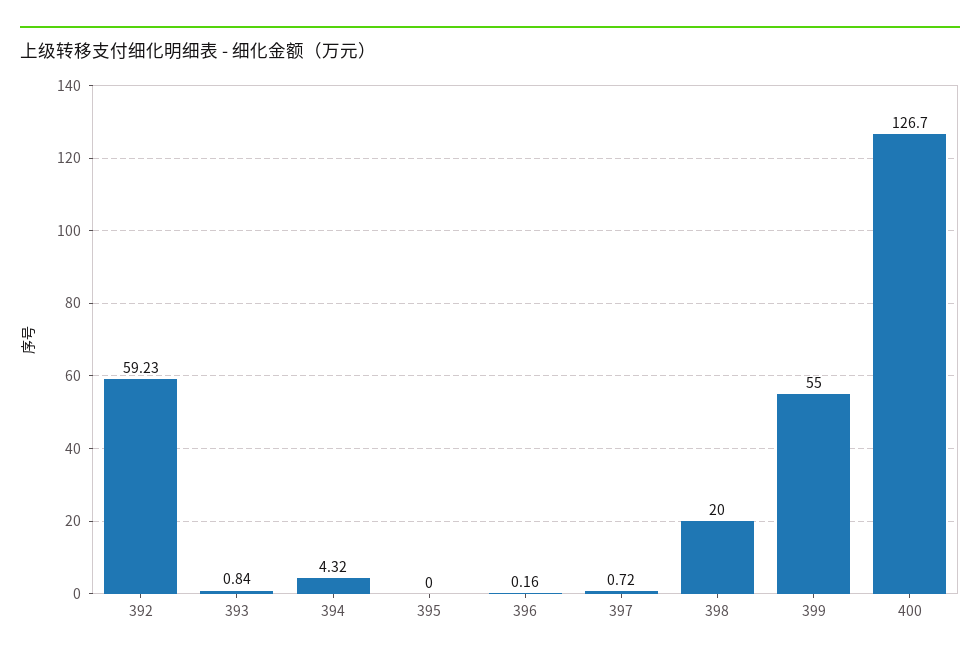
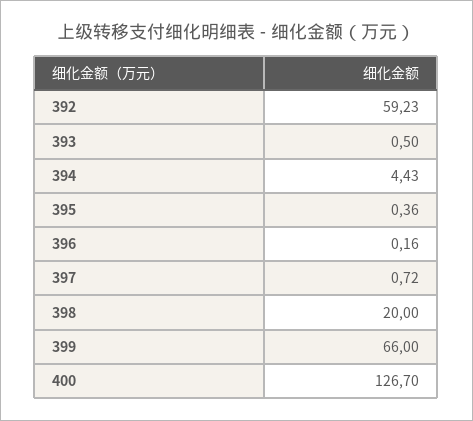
393: 0.84 -> 0.5
394: 4.32 -> 4.43
395: 0 -> 0.36
399: 55 -> 66

